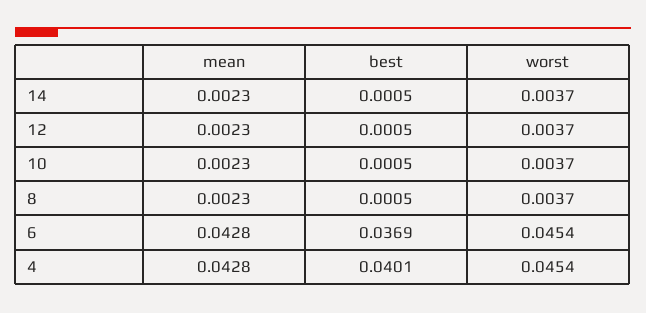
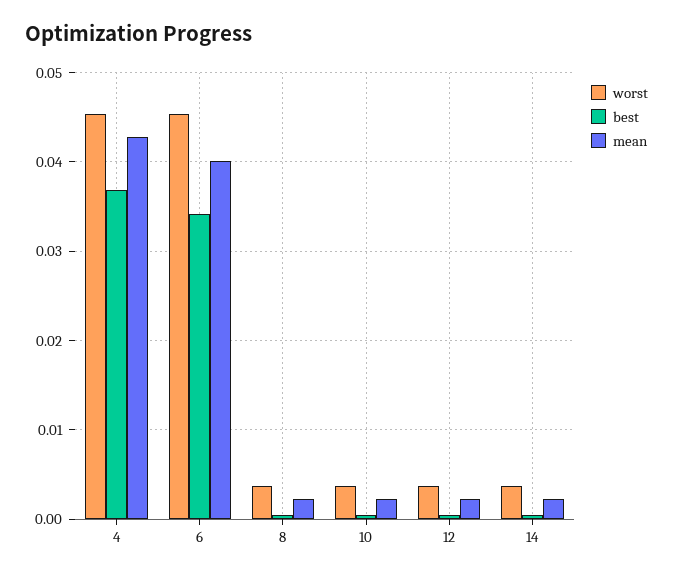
mean, 6: 0.0428 -> 0.04
best, 6: 0.0369 -> 0.034
best, 4: 0.0401 -> 0.037

